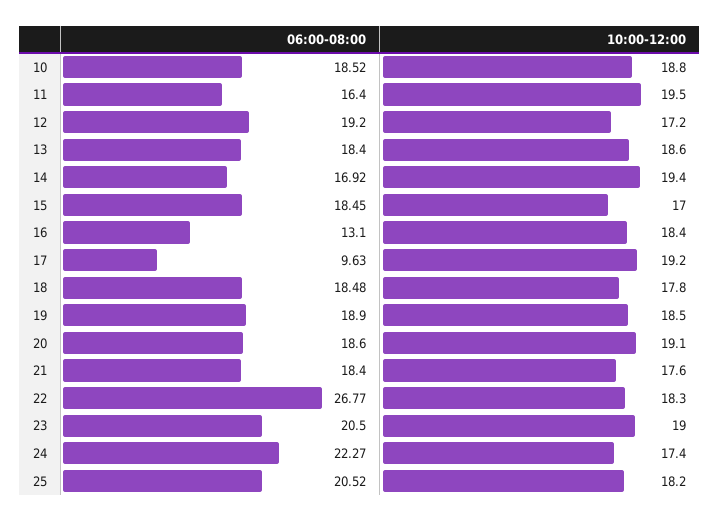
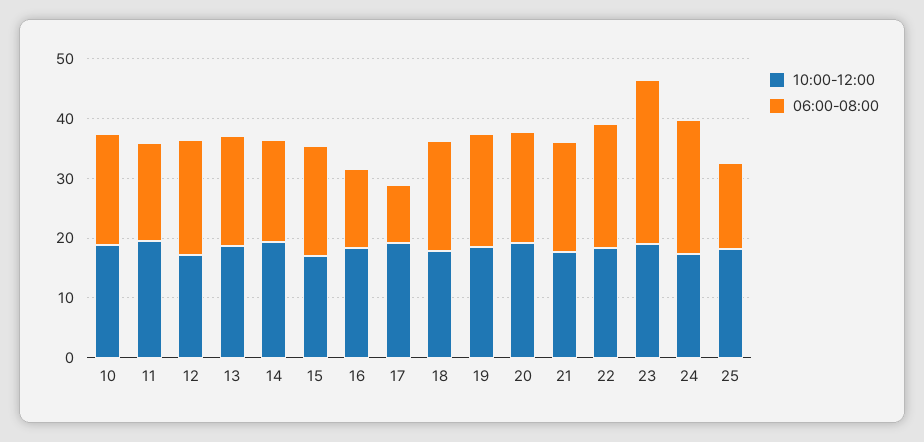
06:00-08:00, 22: 26.77 -> 20
06:00-08:00, 23: 20.5 -> 28
06:00-08:00, 25: 20.52 -> 14

